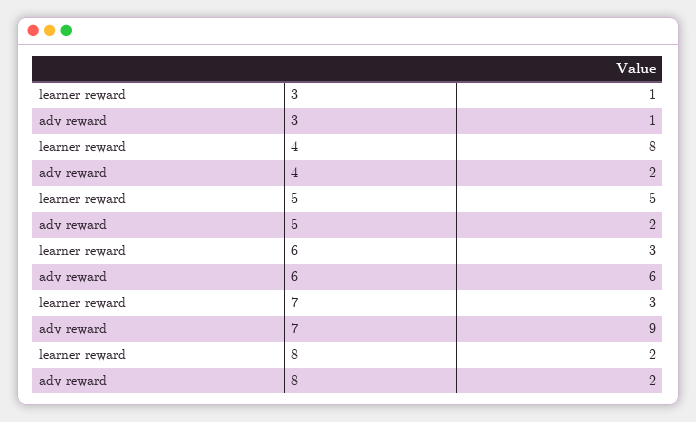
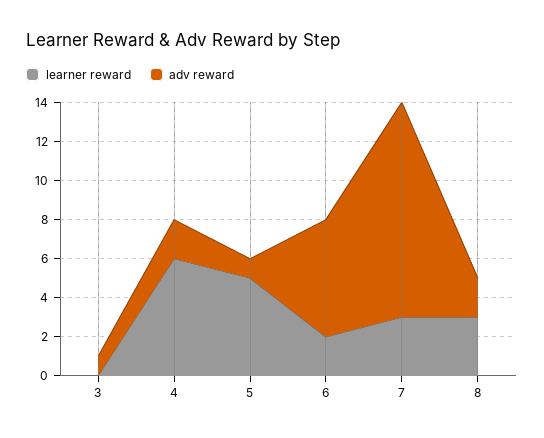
learner reward, 3: 1 -> 0
learner reward, 4: 8 -> 6
adv reward, 5: 2 -> 1
learner reward, 6: 3 -> 2
adv reward, 7: 9 -> 11
learner reward, 8: 2 -> 3

